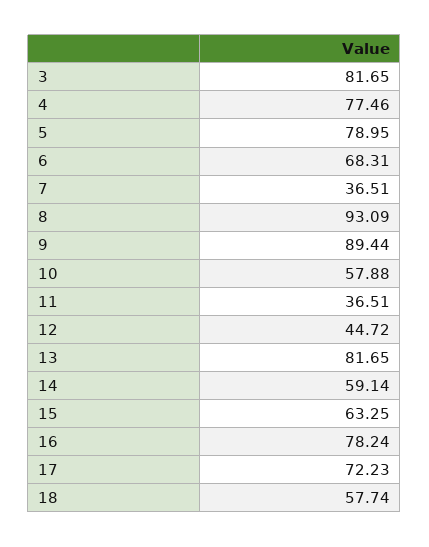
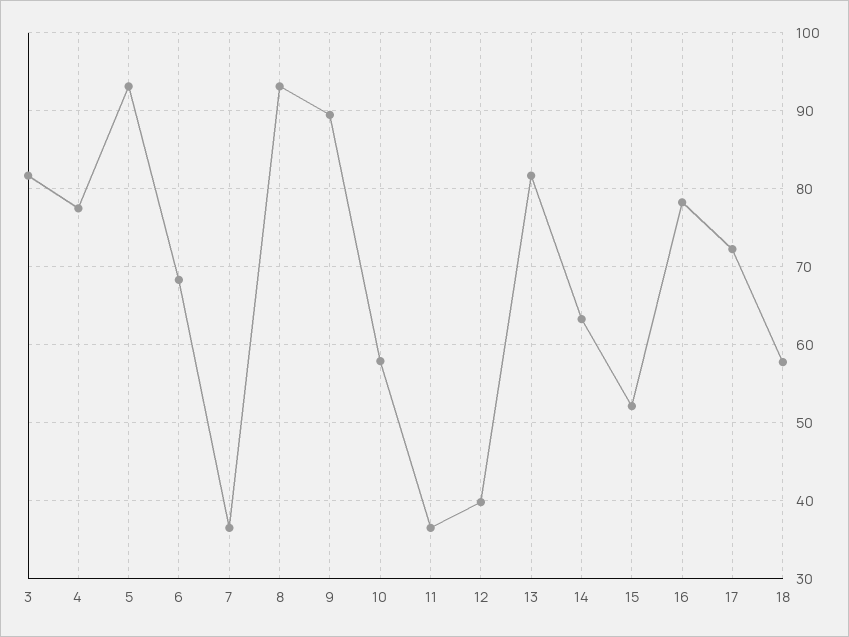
5: 78.95 -> 93
12: 44.72 -> 40
14: 59.14 -> 63
15: 63.25 -> 52

